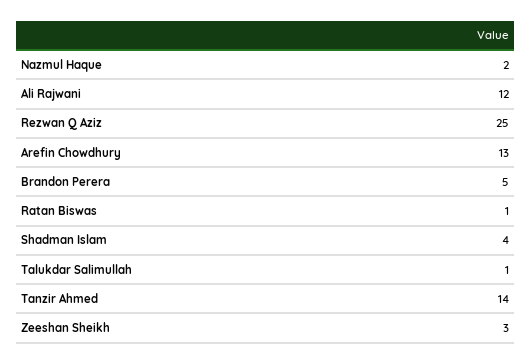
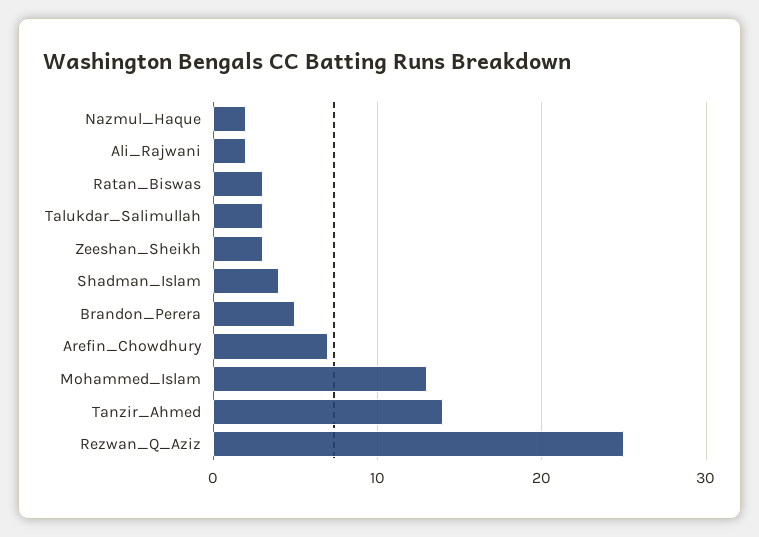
Ali Rajwani: 12 -> 2
Arefin Chowdhury: 13 -> 7
Ratan Biswas: 1 -> 3
Talukdar Salimullah: 1 -> 3
Mohammed_Islam: none -> 13

